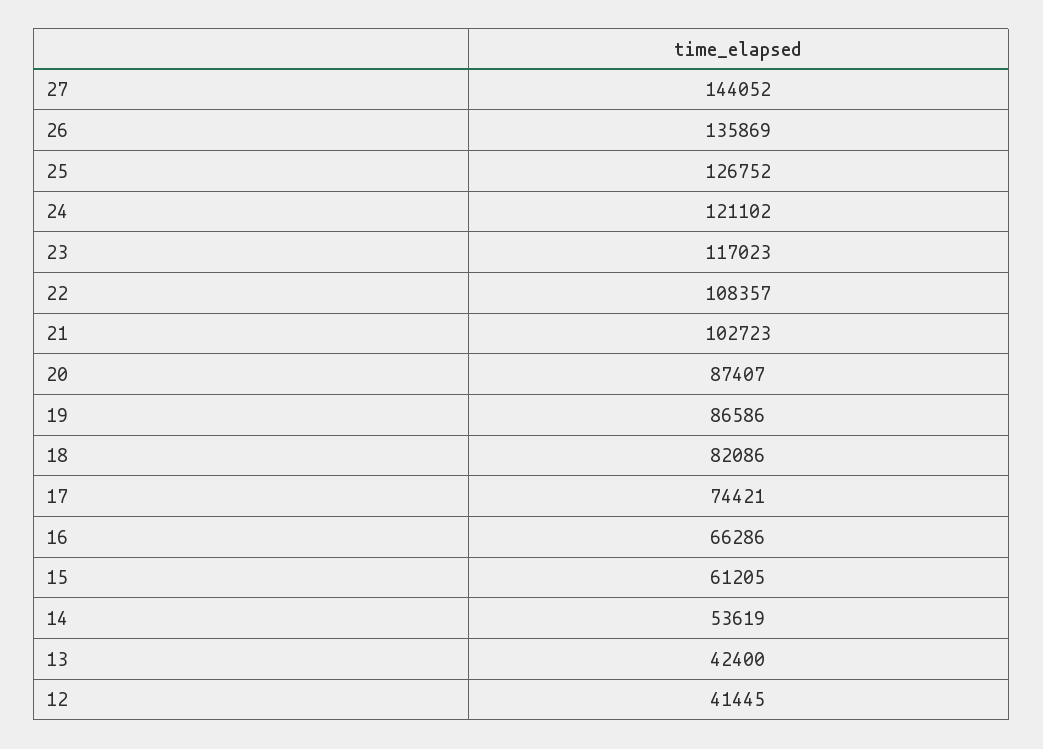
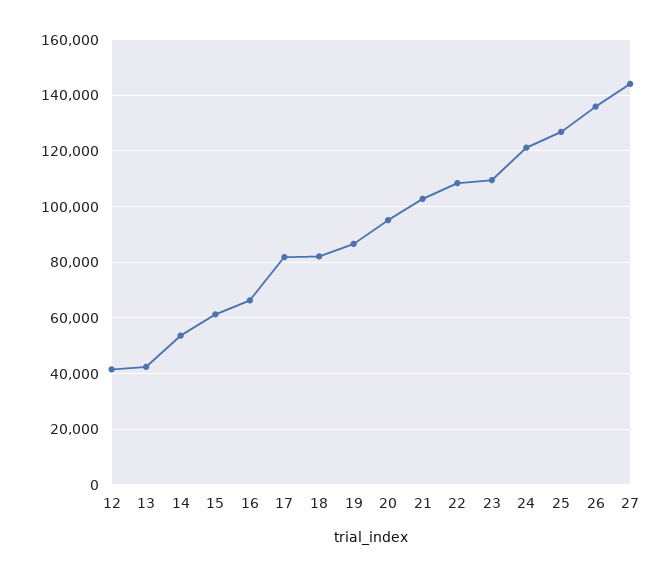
23: 117023 -> 110000
20: 87407 -> 95000
17: 74421 -> 82500

